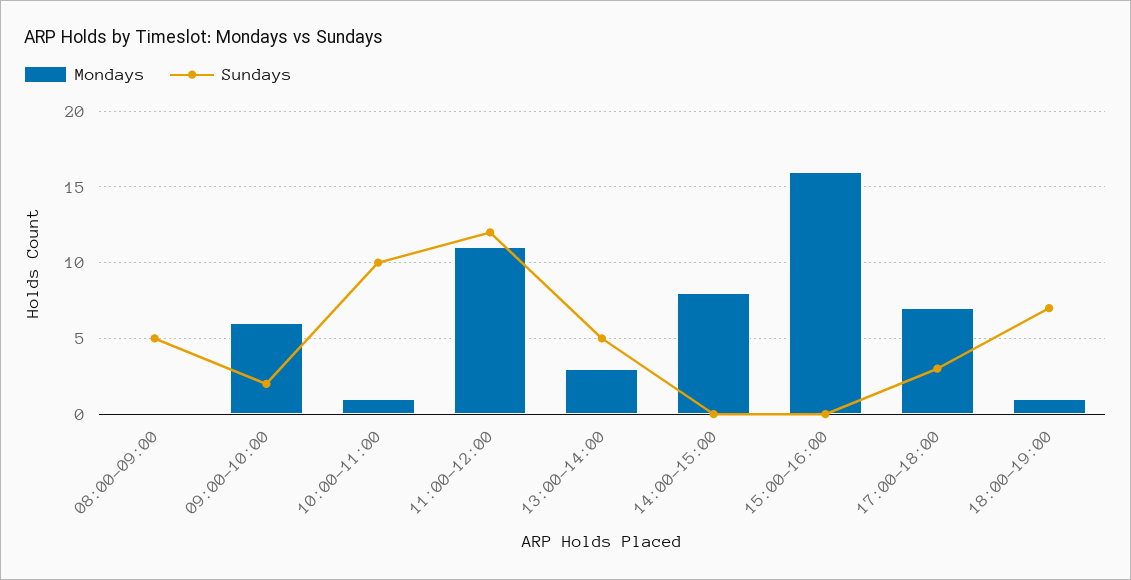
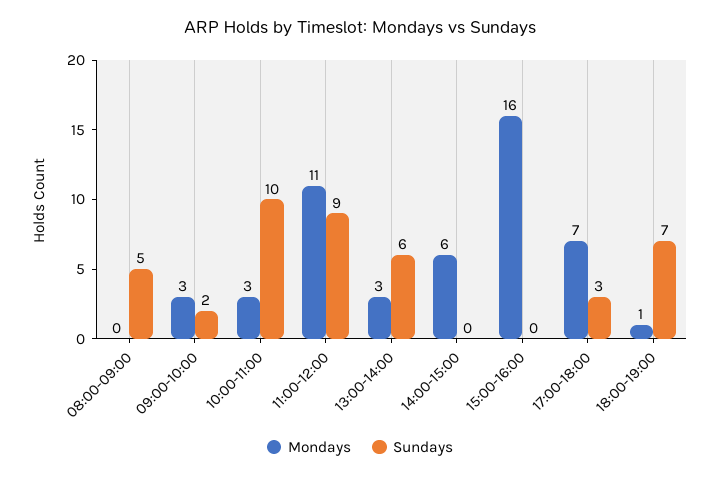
Mondays, 09:00-10:00: 6 -> 3
Mondays, 10:00-11:00: 1 -> 3
Sundays, 11:00-12:00: 12 -> 9
Sundays, 13:00-14:00: 5 -> 6
Mondays, 14:00-15:00: 8 -> 6

